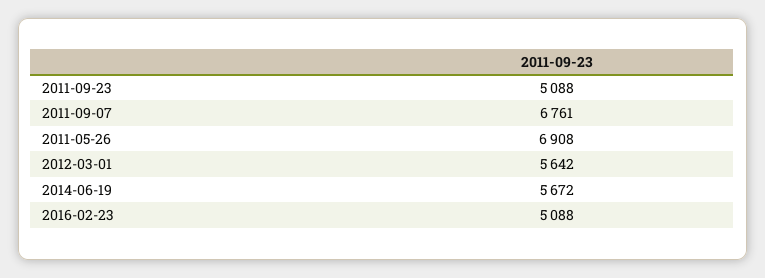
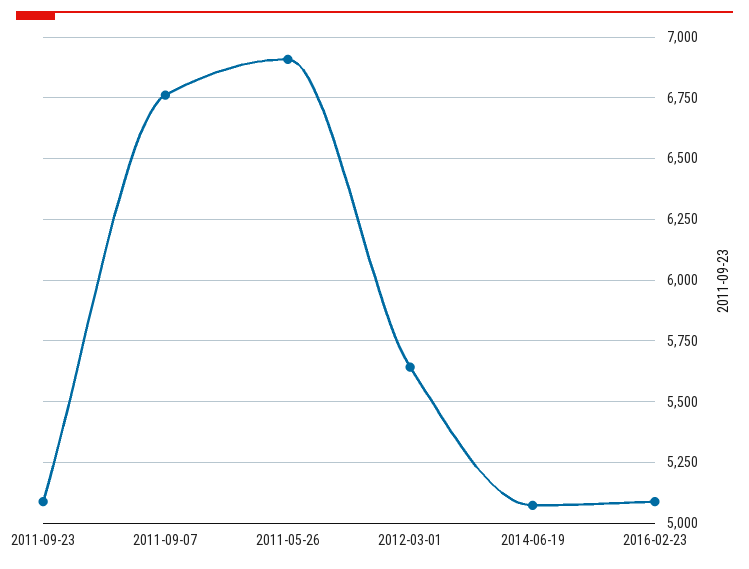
2014-06-19: 5672 -> 5075

